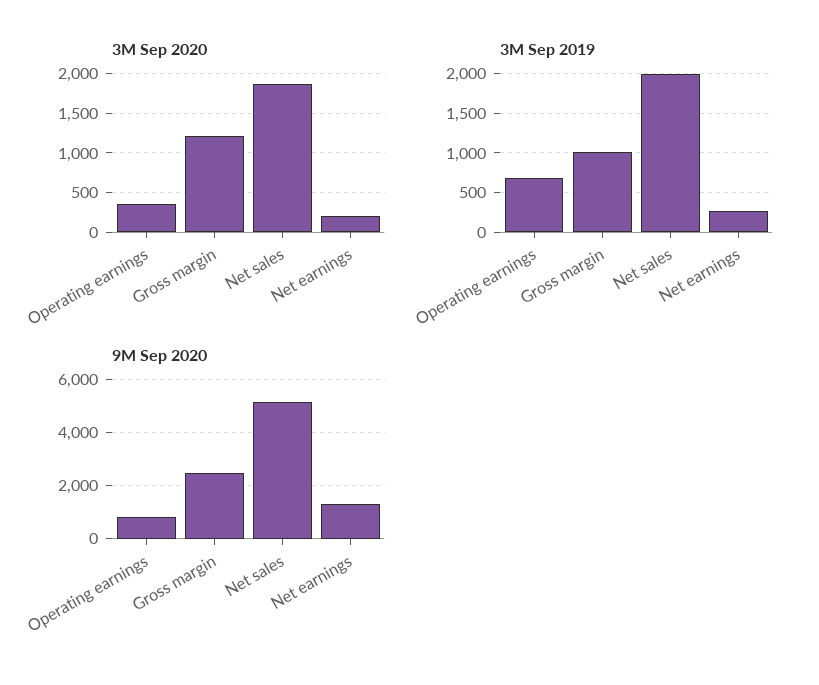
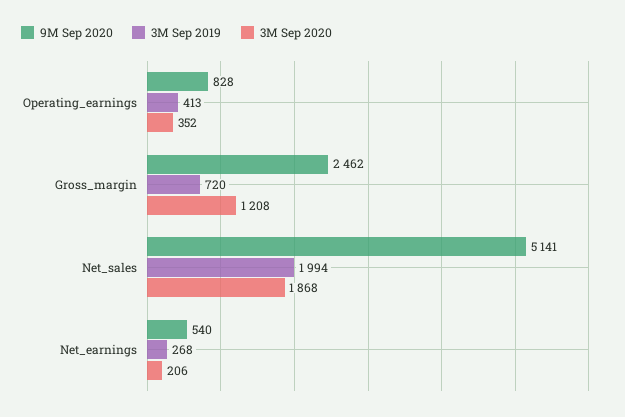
3M Sep 2019, Operating earnings: 700 -> 413
3M Sep 2019, Gross margin: 1000 -> 720
9M Sep 2020, Net earnings: 1250 -> 540

